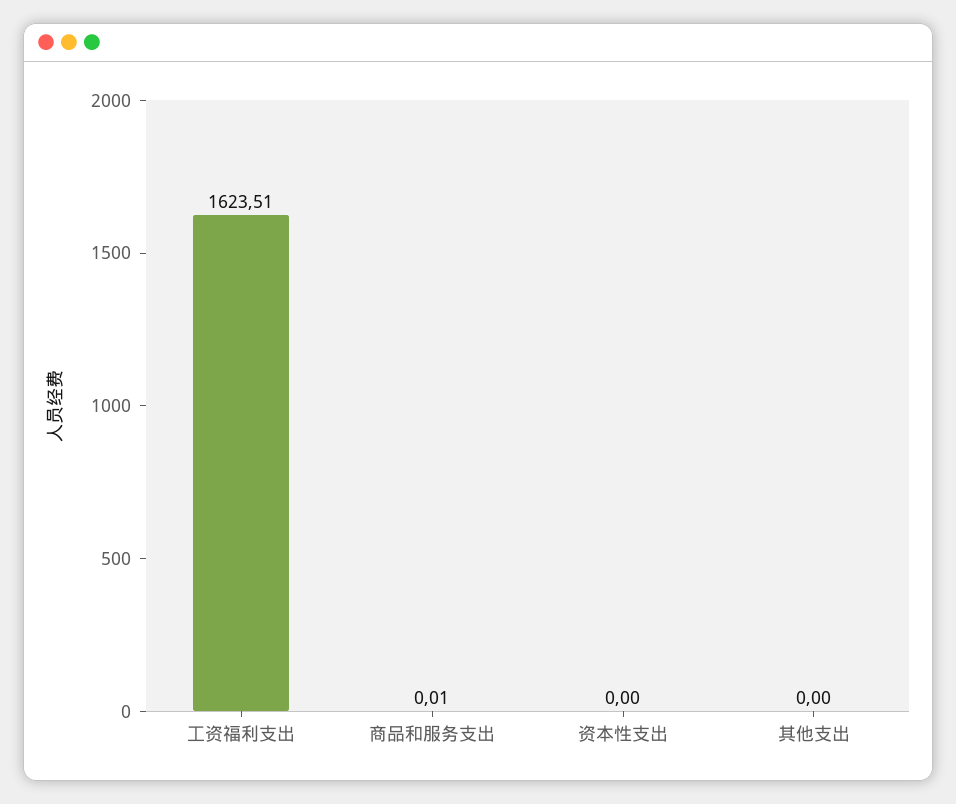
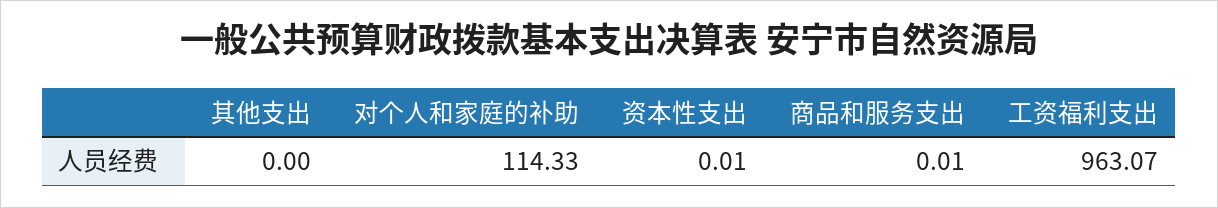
工资福利支出: 1623.51 -> 963.07
资本性支出: 0 -> 0.01
对个人和家庭的补助: none -> 114.33

